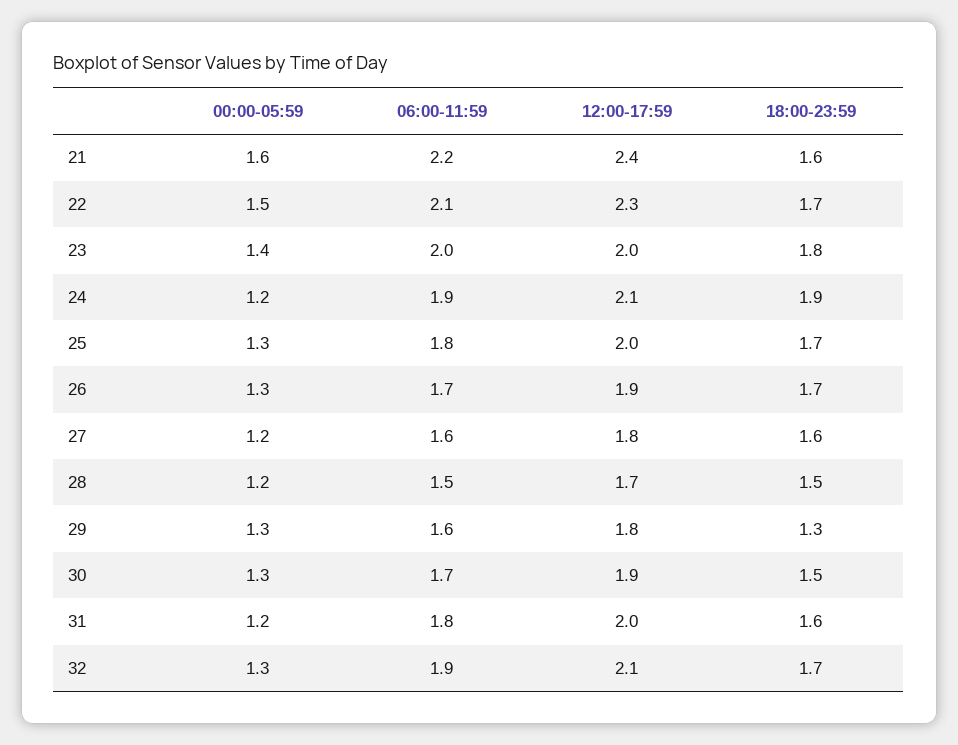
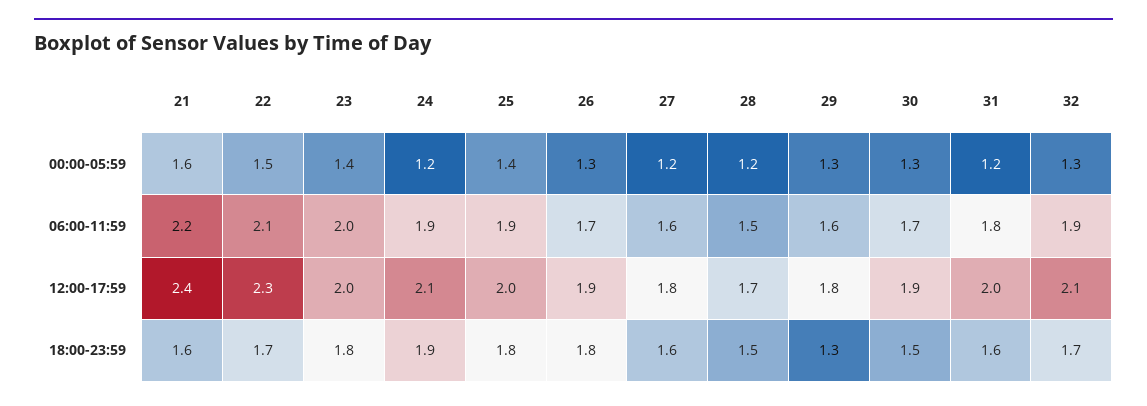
00:00-05:59, 25: 1.3 -> 1.4
06:00-11:59, 25: 1.8 -> 1.9
18:00-23:59, 25: 1.7 -> 1.8
18:00-23:59, 26: 1.7 -> 1.8

